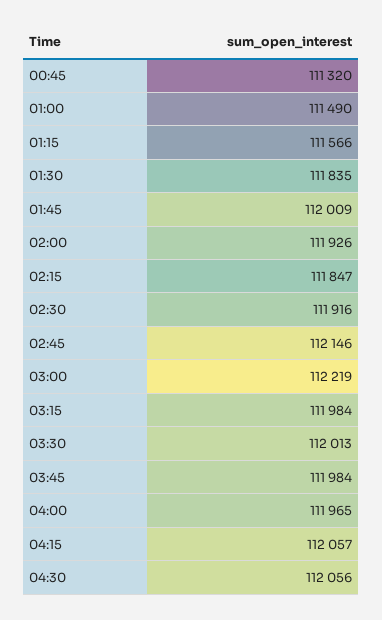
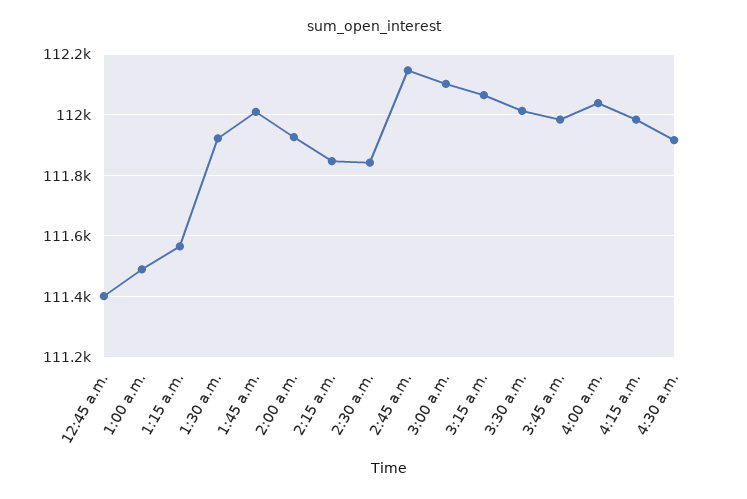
00:45: 111320 -> 111400
01:30: 111835 -> 111920
02:30: 111916 -> 111840
03:00: 112219 -> 112100
03:15: 111984 -> 112060
04:00: 111965 -> 112040
04:15: 112057 -> 111980
04:30: 112056 -> 111920

